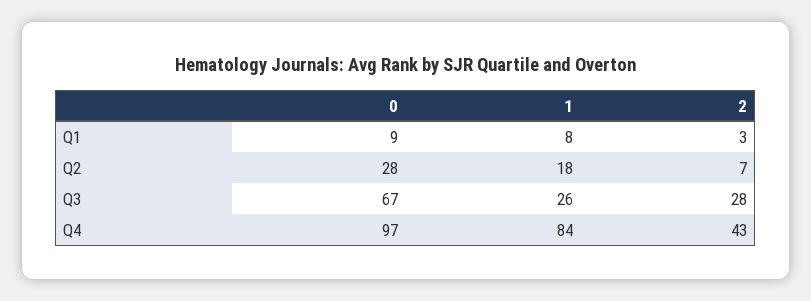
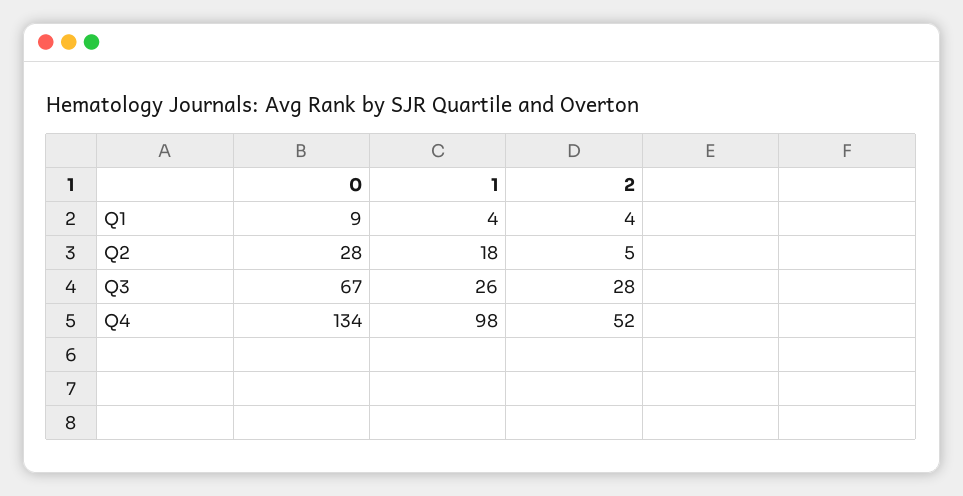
1, Q1: 8 -> 4
2, Q1: 3 -> 4
2, Q2: 7 -> 5
0, Q4: 97 -> 134
1, Q4: 84 -> 98
2, Q4: 43 -> 52

